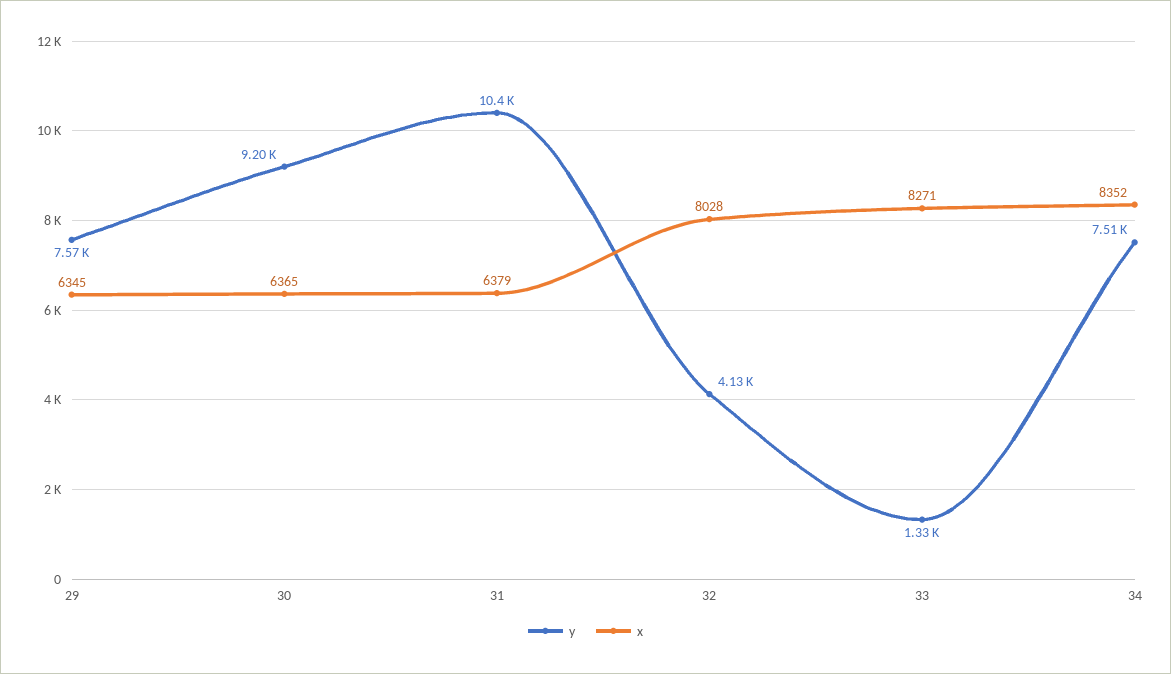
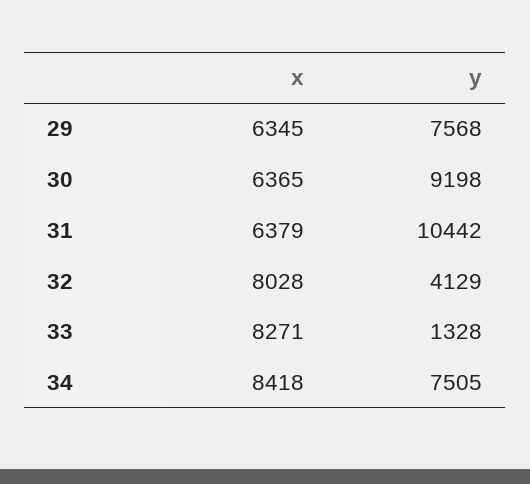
x, 34: 8352 -> 8418

